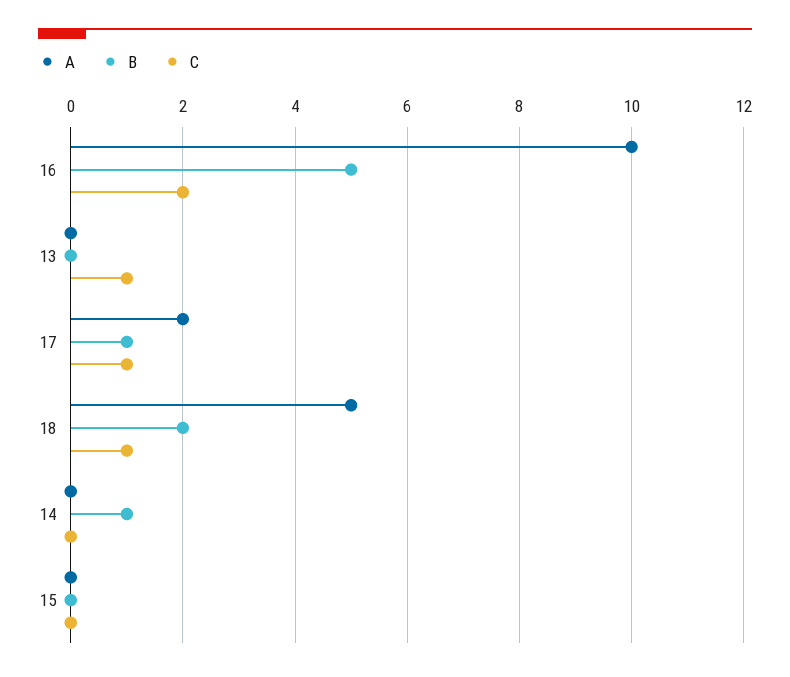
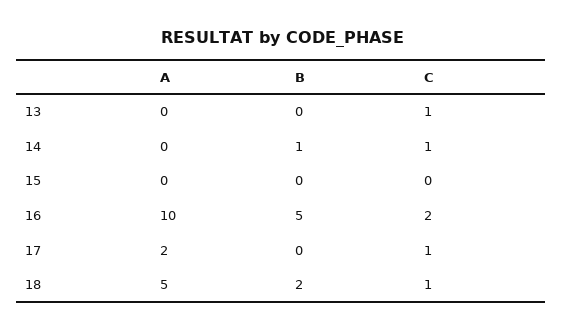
B, 17: 1 -> 0
C, 14: 0 -> 1

